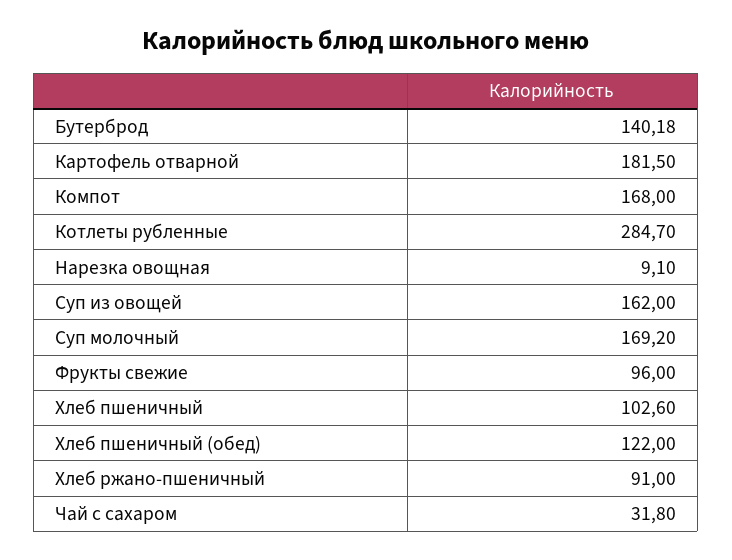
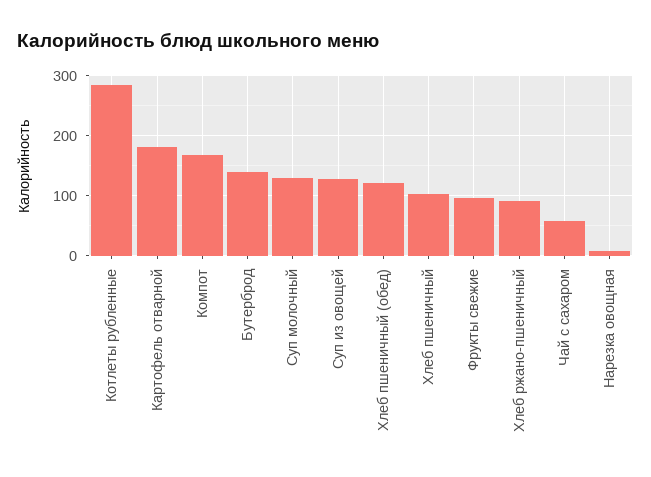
Суп из овощей: 162 -> 130
Суп молочный: 169.2 -> 130
Чай с сахаром: 31.8 -> 60

